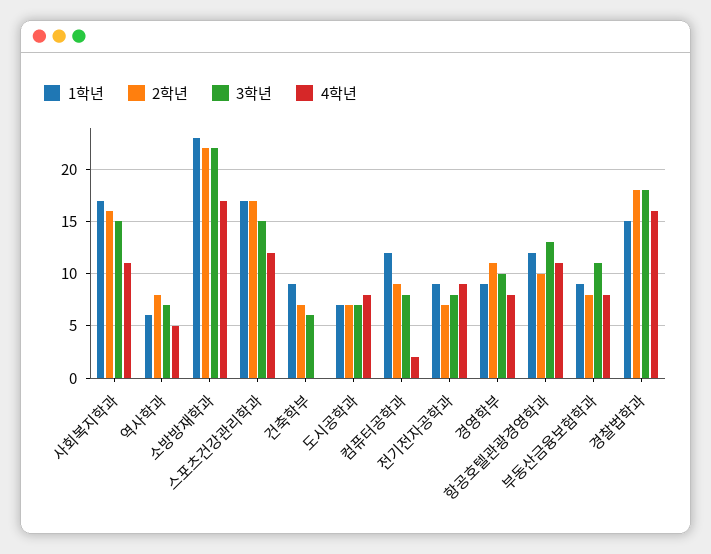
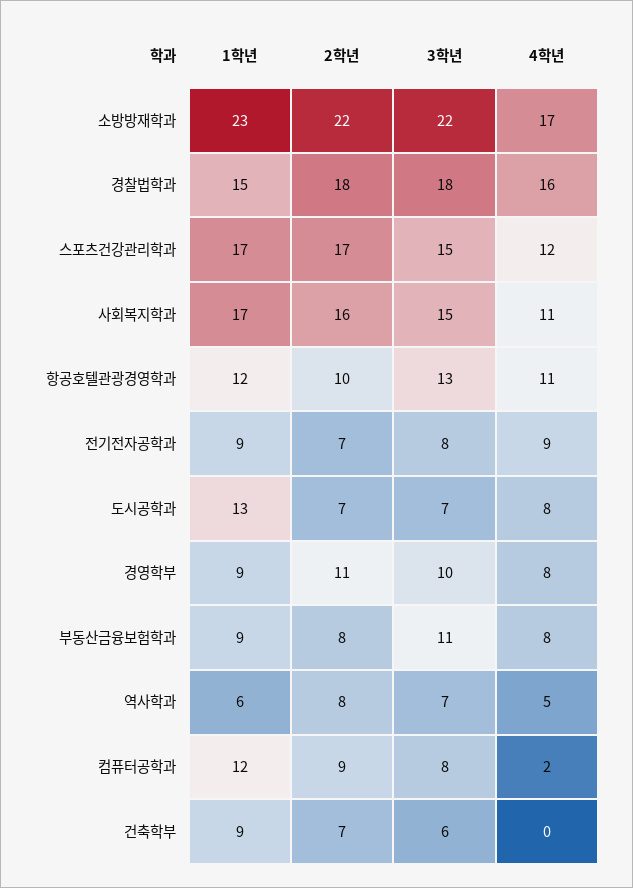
1학년, 도시공학과: 7 -> 13

